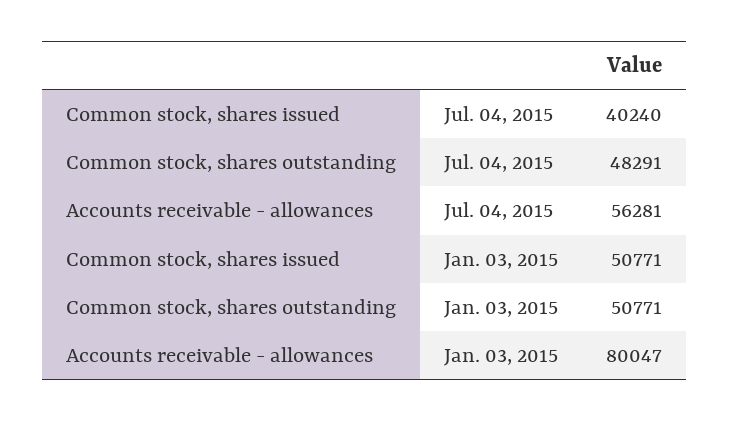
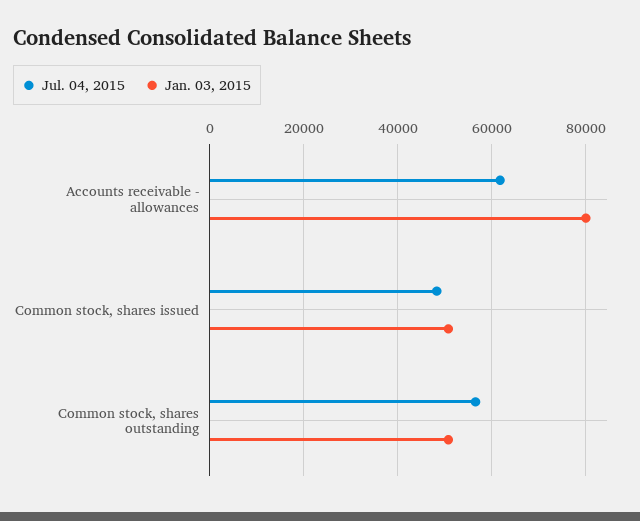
Jul. 04, 2015, Common stock, shares issued: 40240 -> 48000
Jul. 04, 2015, Common stock, shares outstanding: 48291 -> 56000
Jul. 04, 2015, Accounts receivable - allowances: 56281 -> 62000

